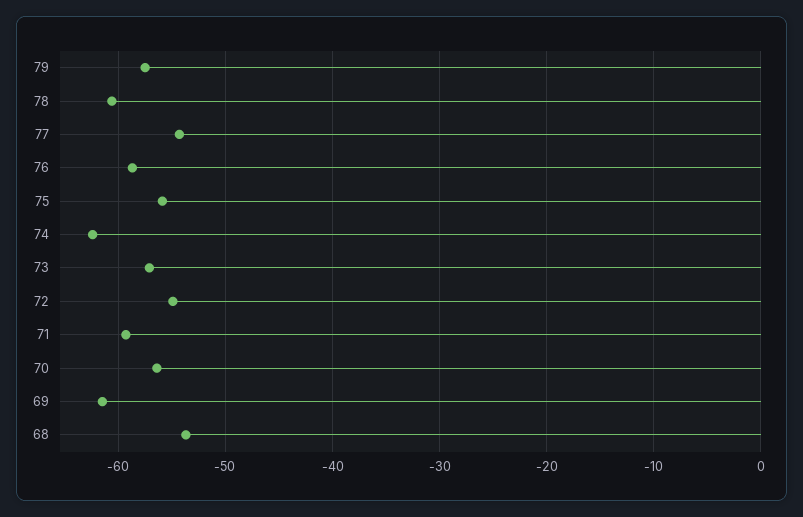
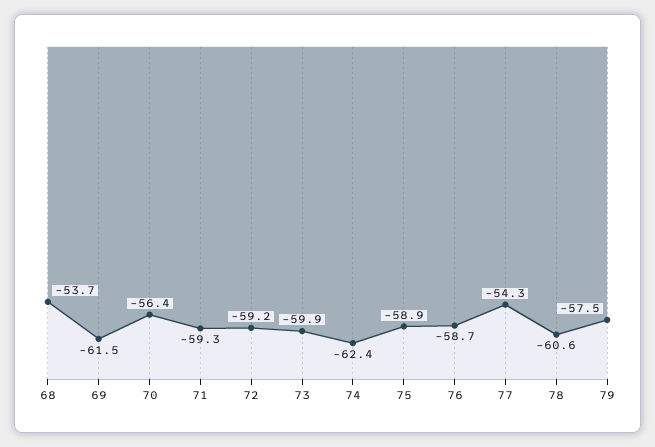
75: -56 -> -58.9
73: -57 -> -59.9
72: -55 -> -59.2

